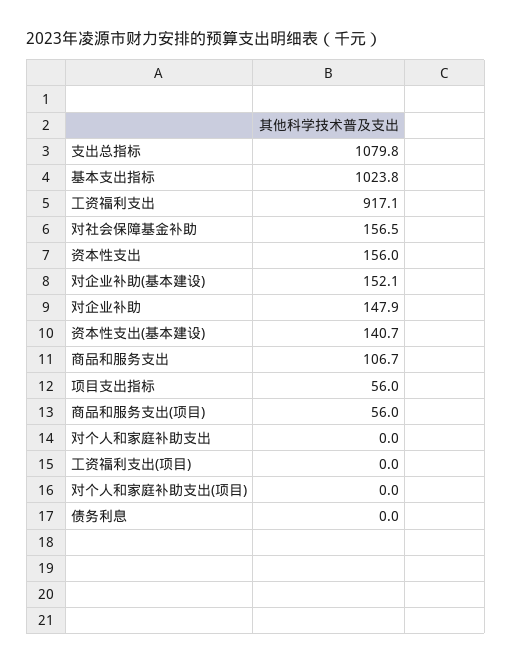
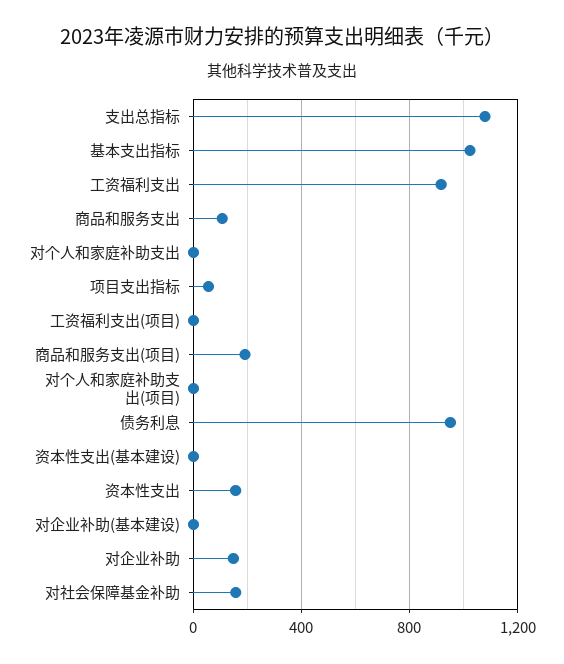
对企业补助(基本建设): 152.1 -> 0
资本性支出(基本建设): 140.7 -> 0
商品和服务支出(项目): 56 -> 200
债务利息: 0 -> 950

